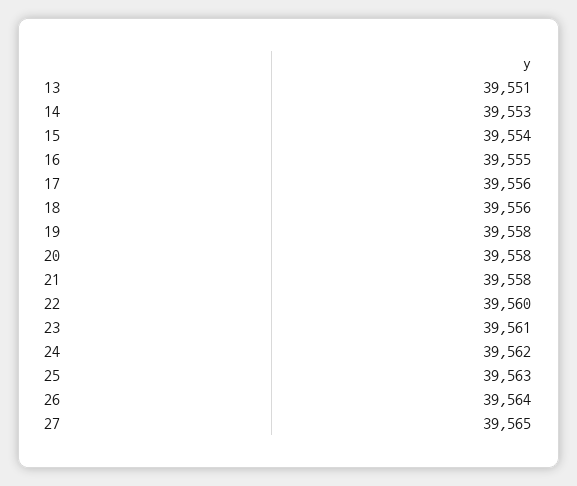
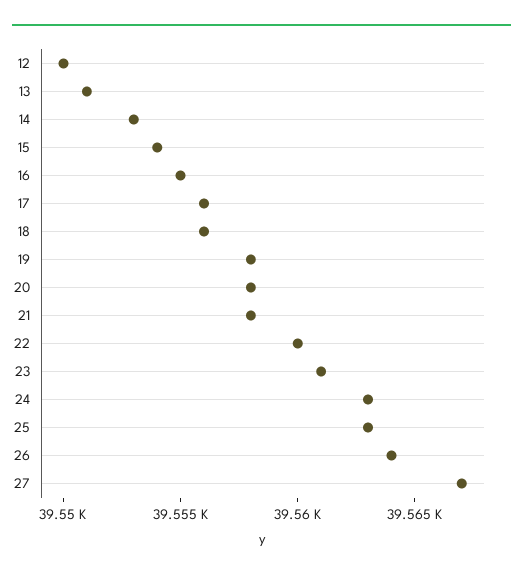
24: 39562 -> 39563
27: 39565 -> 39567
12: none -> 39550

